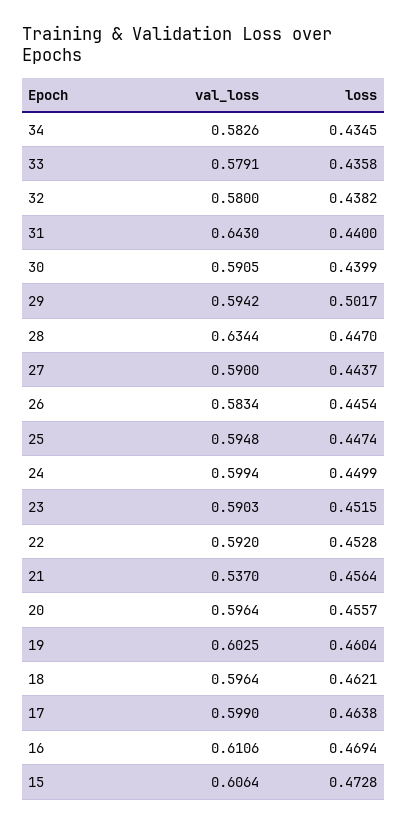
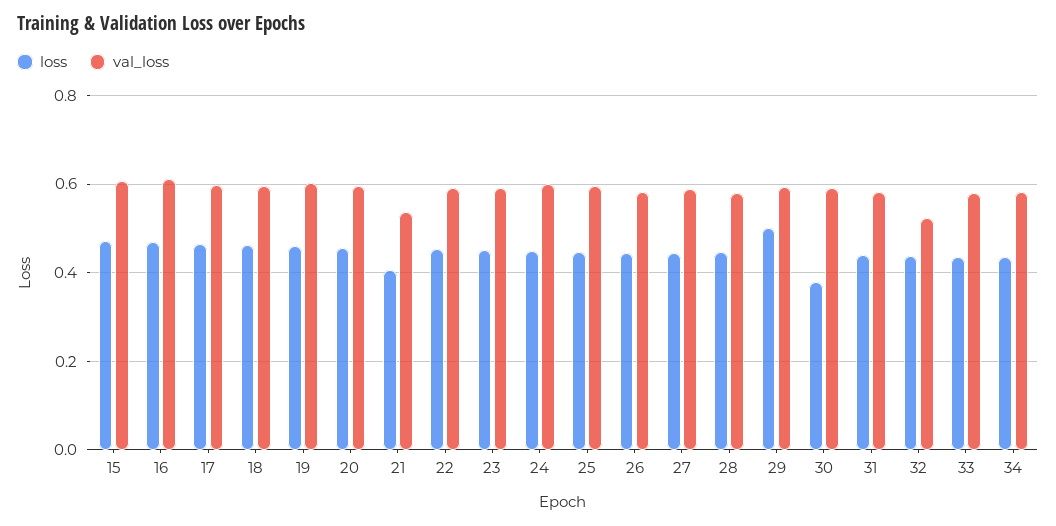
val_loss, 32: 0.58 -> 0.52
val_loss, 31: 0.643 -> 0.58
loss, 30: 0.4399 -> 0.38
val_loss, 28: 0.6344 -> 0.58
loss, 21: 0.4564 -> 0.4

